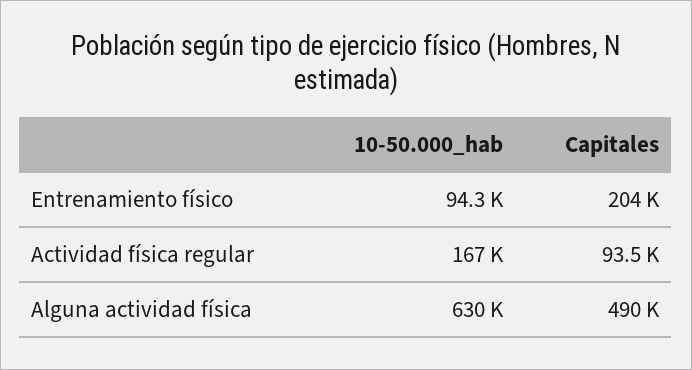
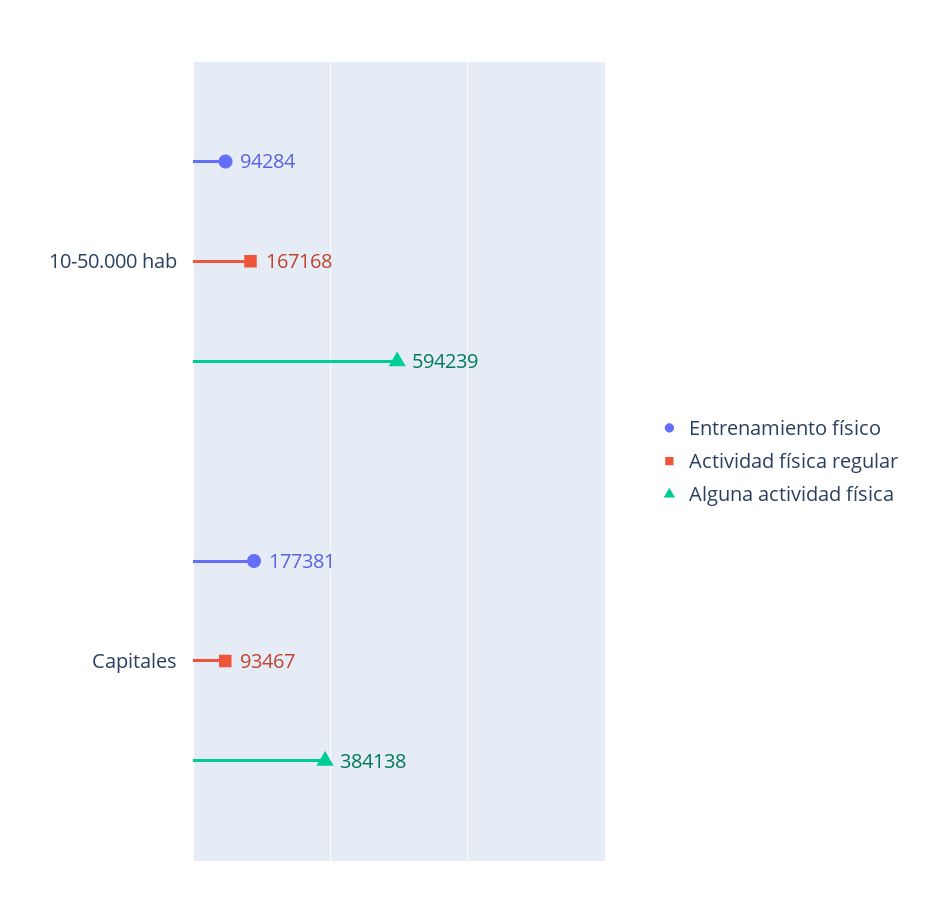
Entrenamiento físico, Capitales: 204000 -> 177381
Alguna actividad física, 10-50.000_hab: 630000 -> 594239
Alguna actividad física, Capitales: 490000 -> 384138

